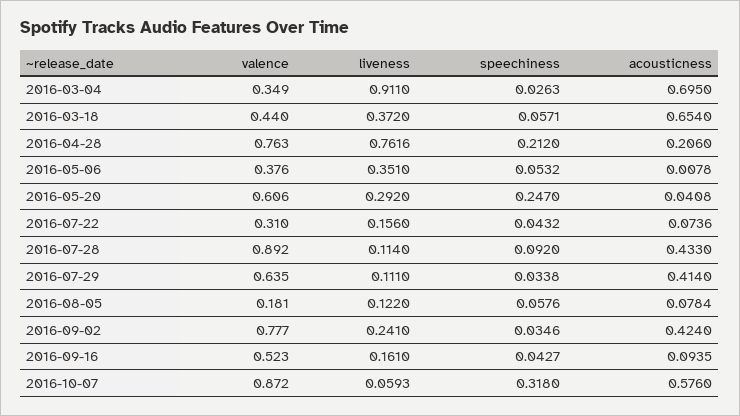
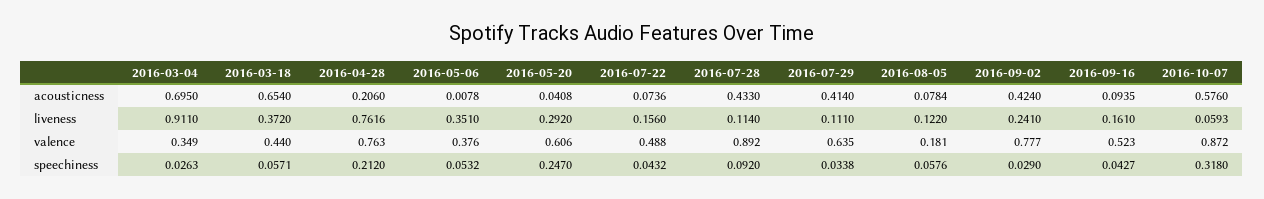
valence, 2016-07-22: 0.31 -> 0.488
speechiness, 2016-09-02: 0.0346 -> 0.029

